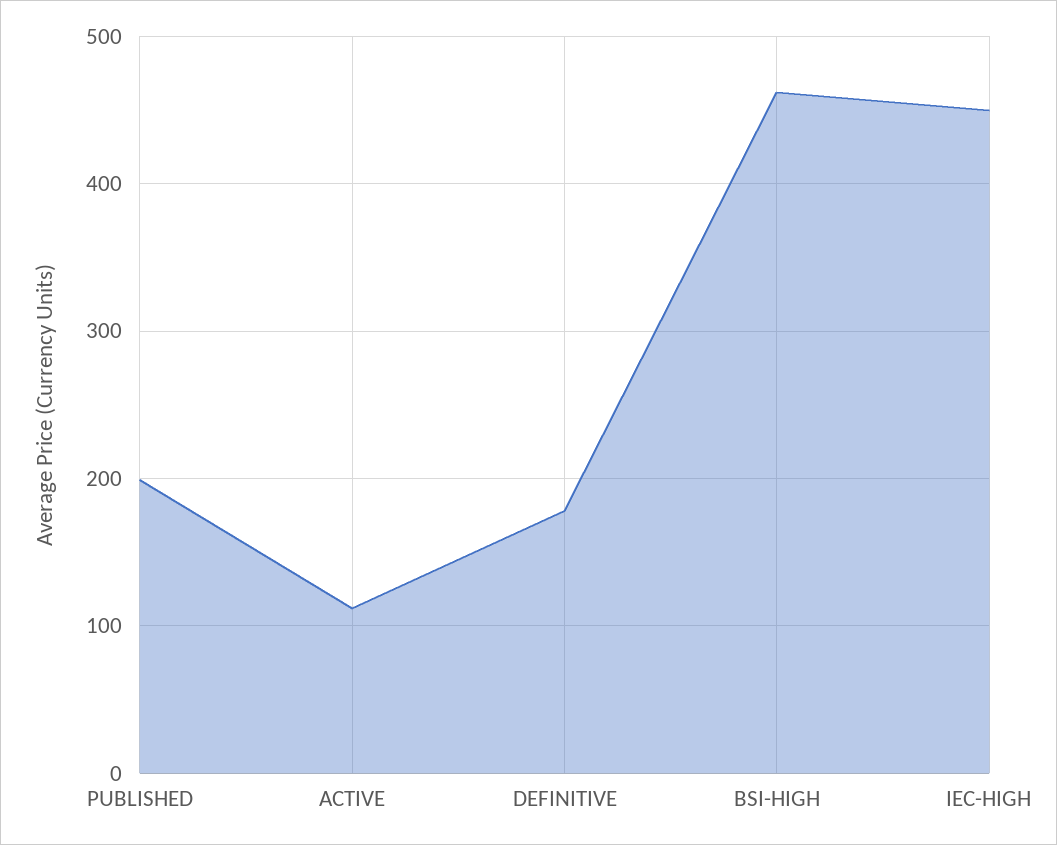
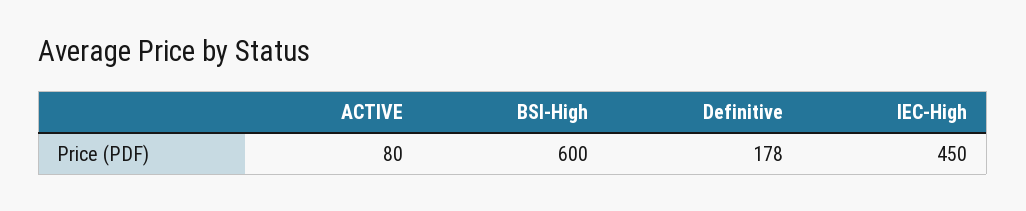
PUBLISHED: 200 -> none
ACTIVE: 110 -> 80
BSI-HIGH: 460 -> 600

